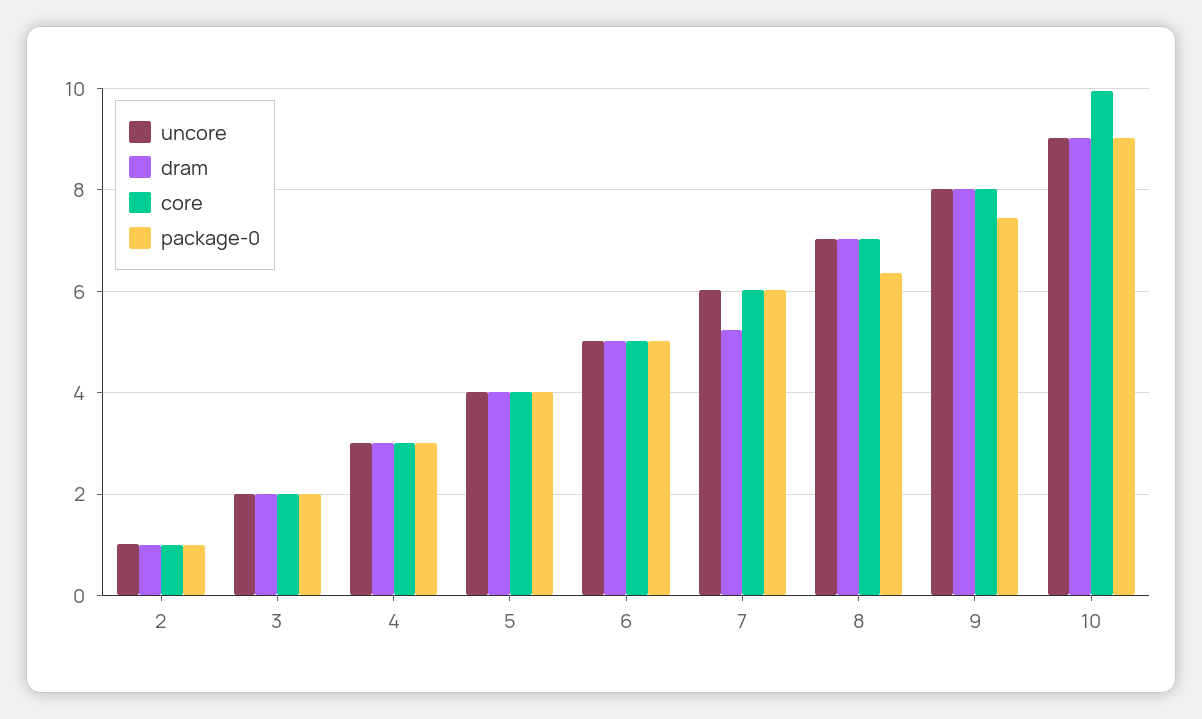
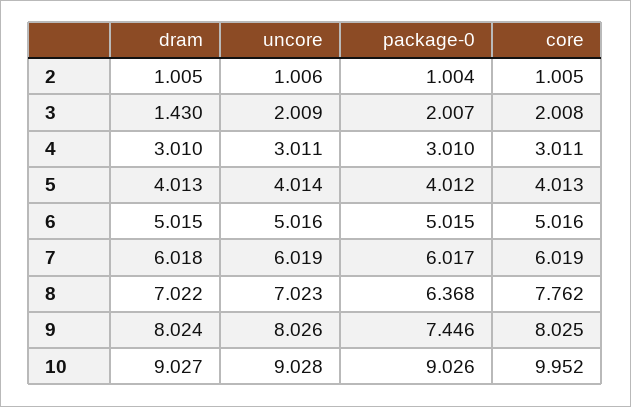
dram, 3: 2 -> 1.43
dram, 7: 5.2 -> 6.018
core, 8: 7 -> 7.762

